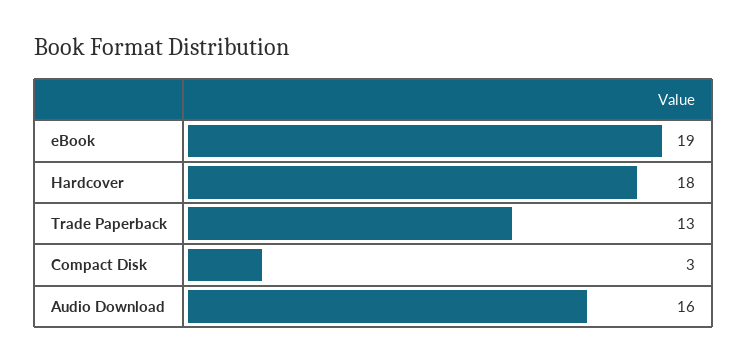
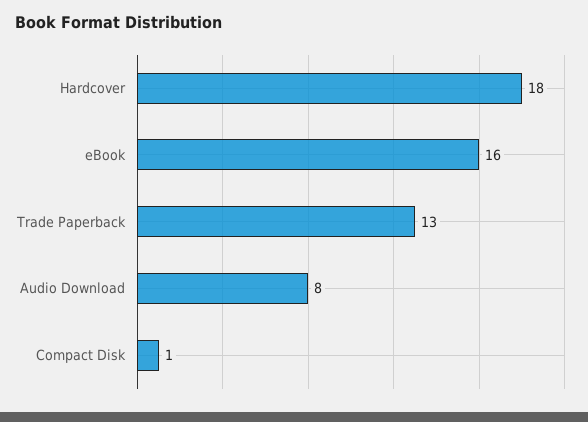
eBook: 19 -> 16
Compact Disk: 3 -> 1
Audio Download: 16 -> 8

